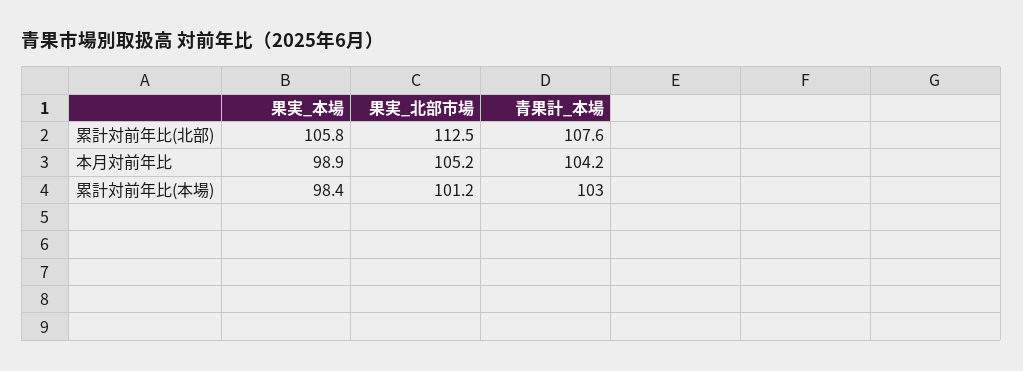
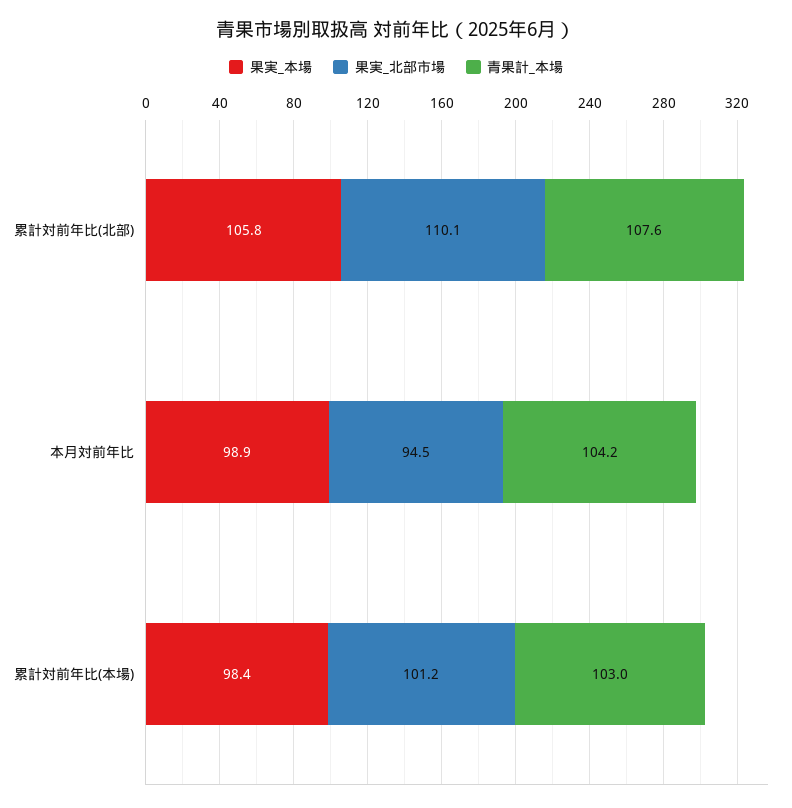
果実_北部市場, 累計対前年比(北部): 112.5 -> 110.1
果実_北部市場, 本月対前年比: 105.2 -> 94.5

